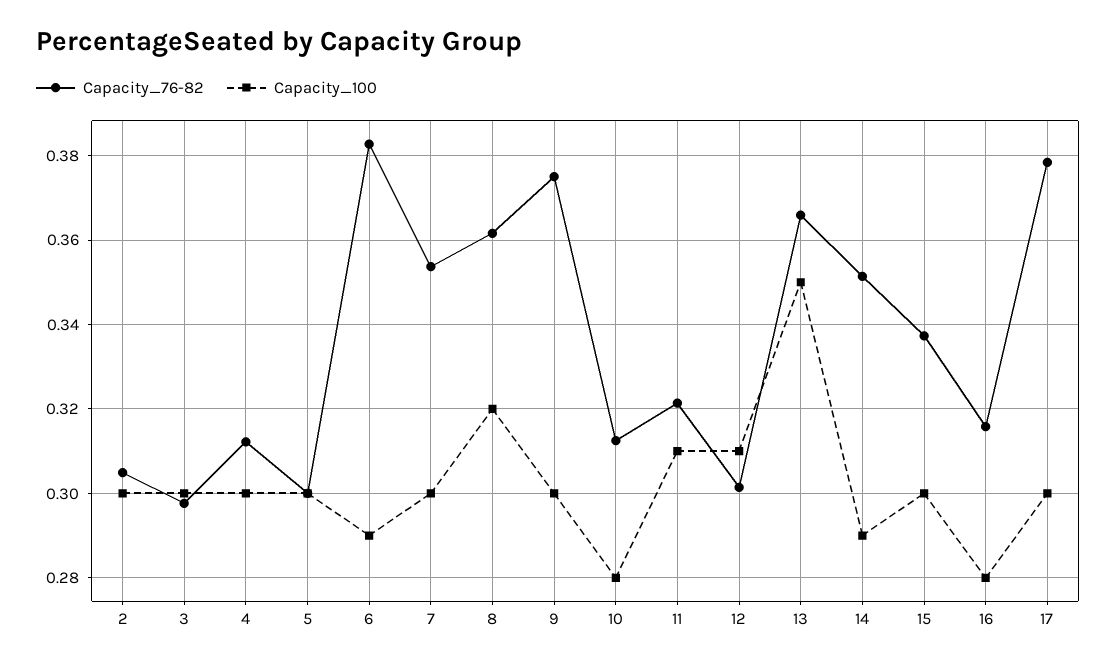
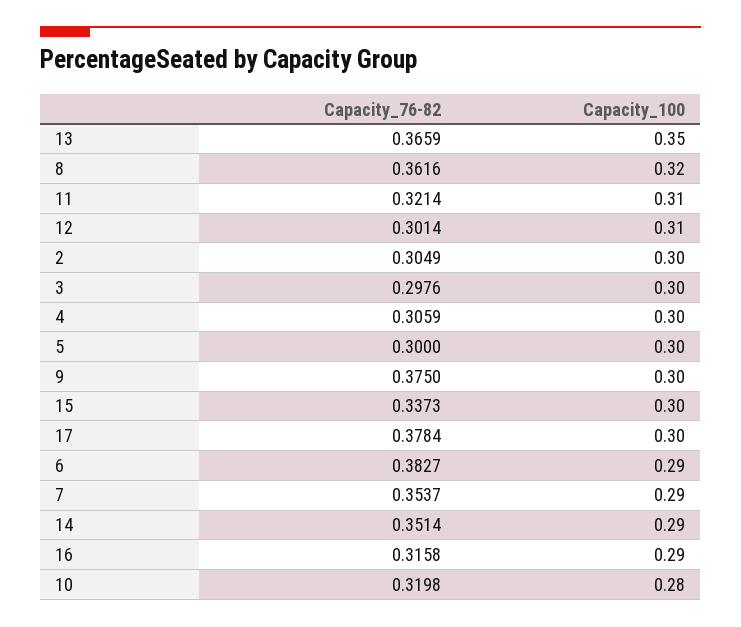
Capacity_76-82, 4: 0.312 -> 0.3059
Capacity_100, 7: 0.3 -> 0.29
Capacity_76-82, 10: 0.312 -> 0.3198
Capacity_100, 16: 0.28 -> 0.29

